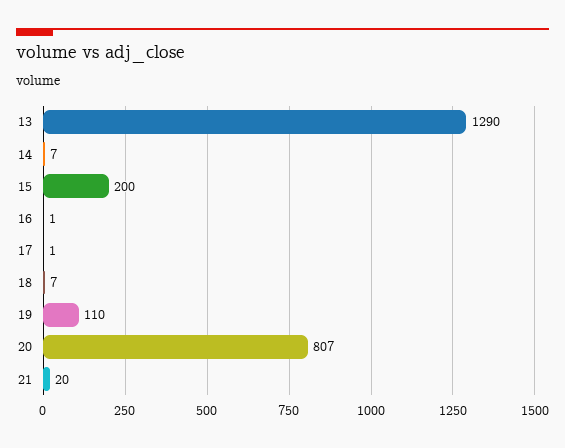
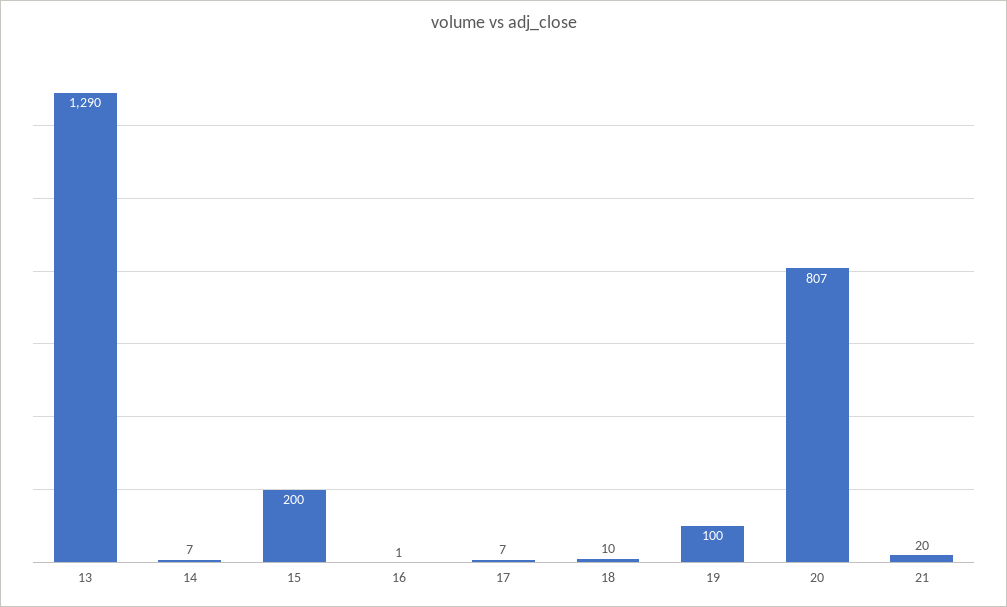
17: 1 -> 7
18: 7 -> 10
19: 110 -> 100

